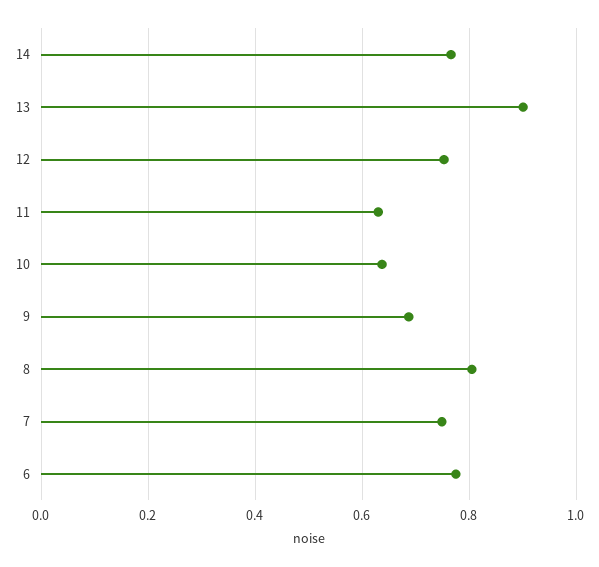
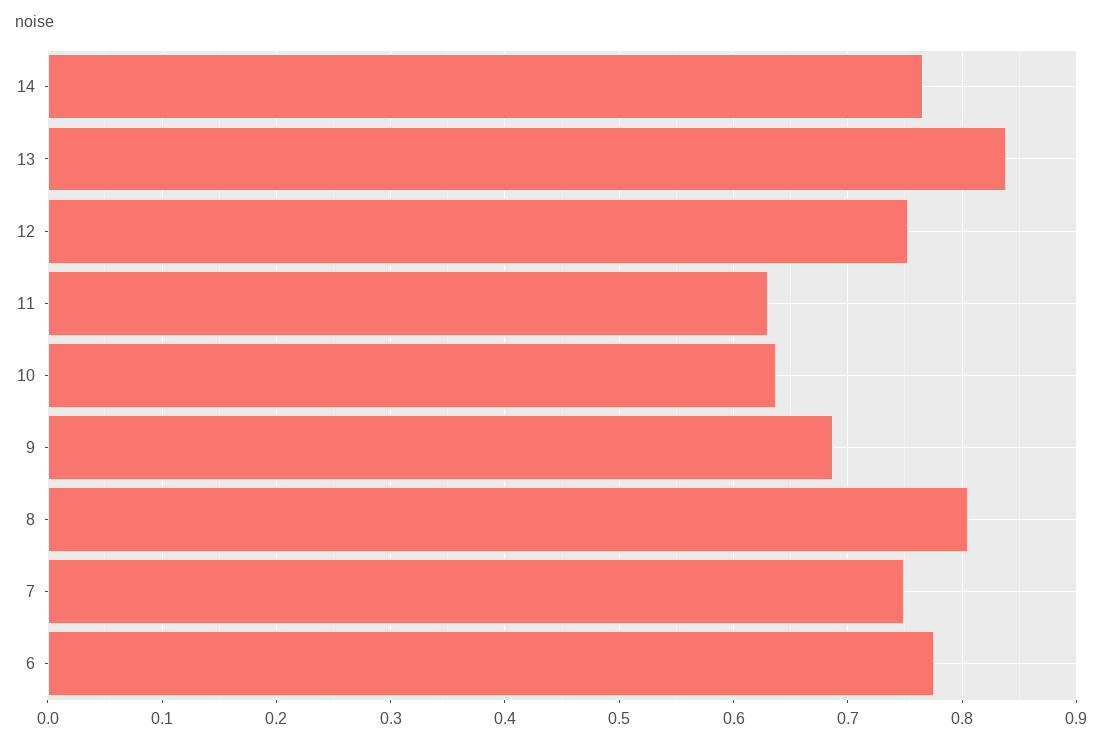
13: 0.9 -> 0.84

